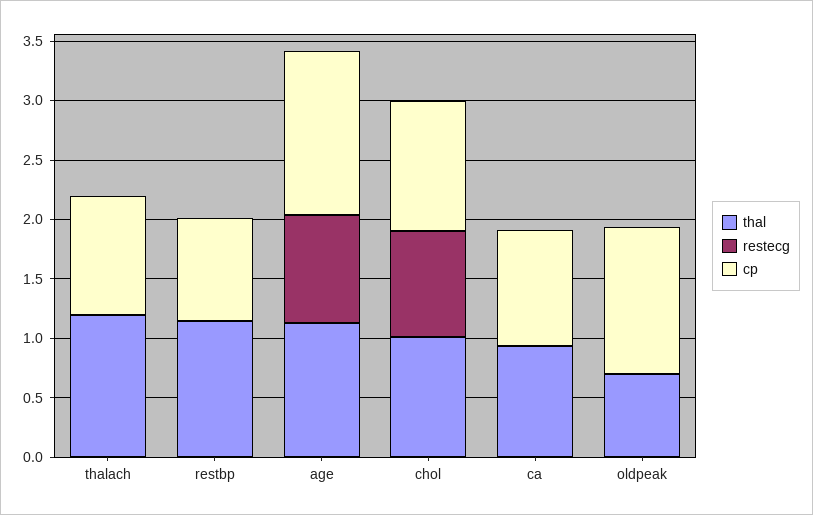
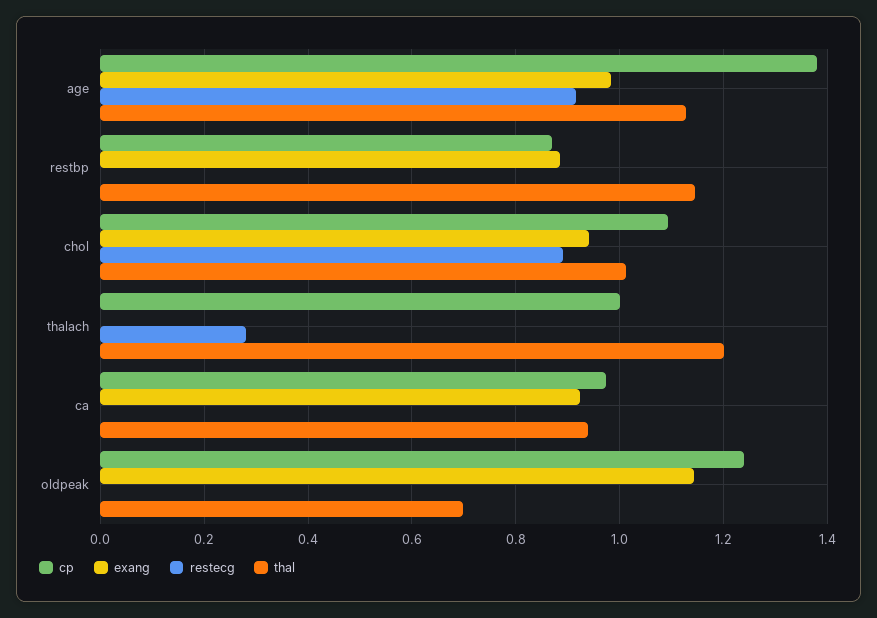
restecg, thalach: 0 -> 0.28
exang, age: none -> 0.98
exang, restbp: none -> 0.88
exang, chol: none -> 0.94
exang, thalach: none -> 0
exang, ca: none -> 0.92
exang, oldpeak: none -> 1.14

